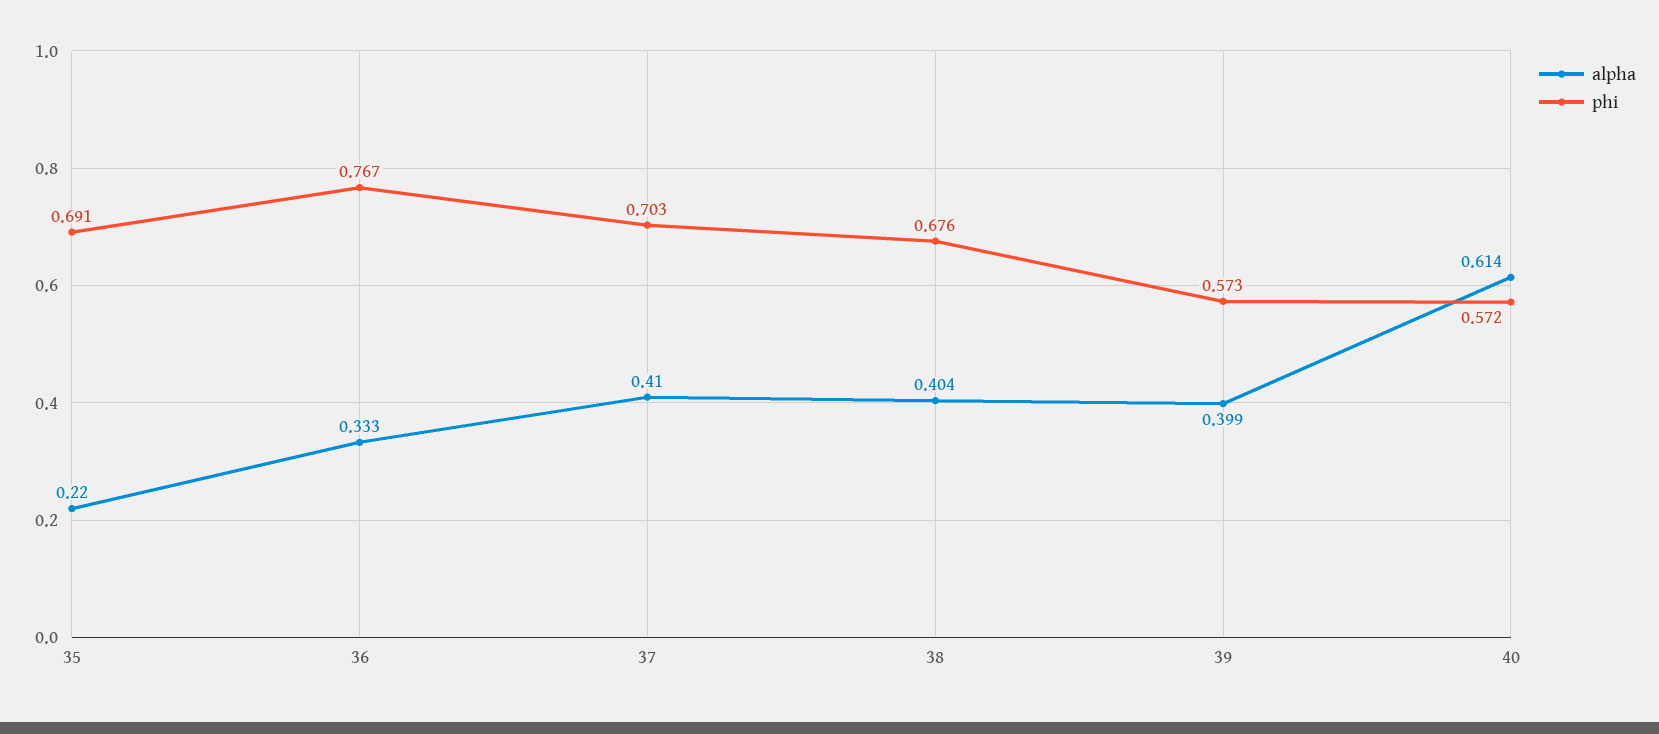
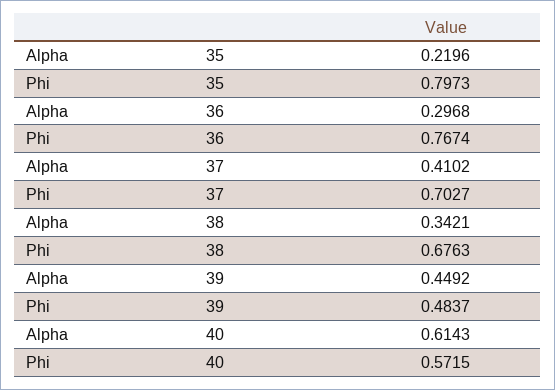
phi, 35: 0.691 -> 0.7973
alpha, 36: 0.333 -> 0.2968
alpha, 38: 0.404 -> 0.3421
alpha, 39: 0.399 -> 0.4492
phi, 39: 0.573 -> 0.4837

